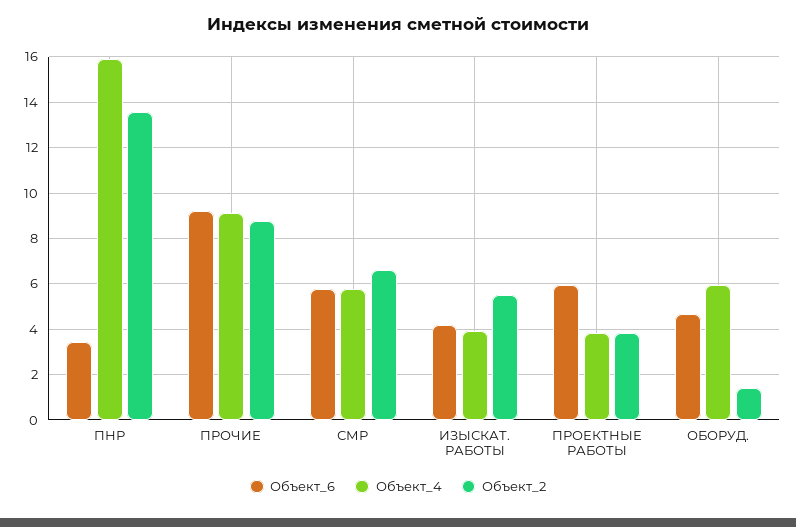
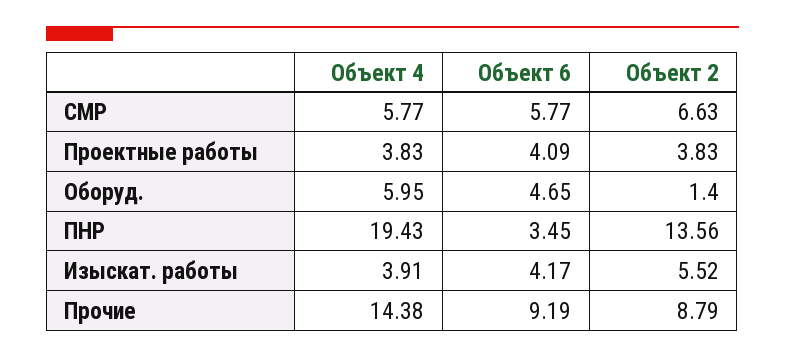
Объект_4, ПНР: 16 -> 19.43
Объект_4, ПРОЧИЕ: 9 -> 14.38
Объект_6, ПРОЕКТНЫЕ РАБОТЫ: 6 -> 4.09

